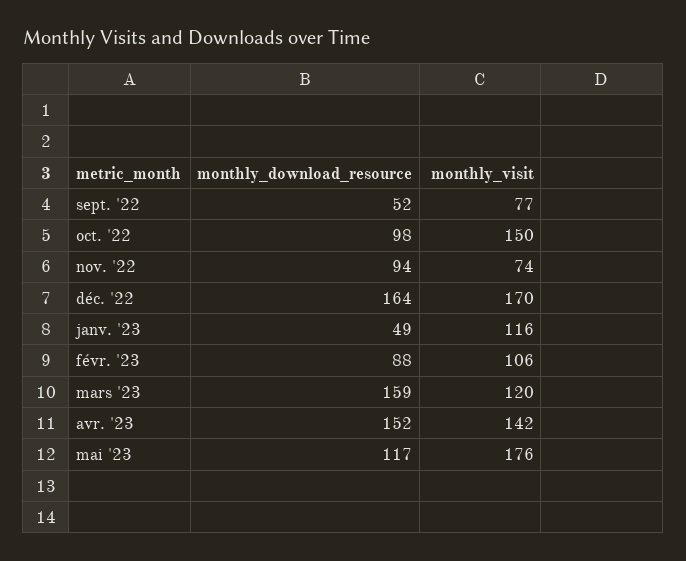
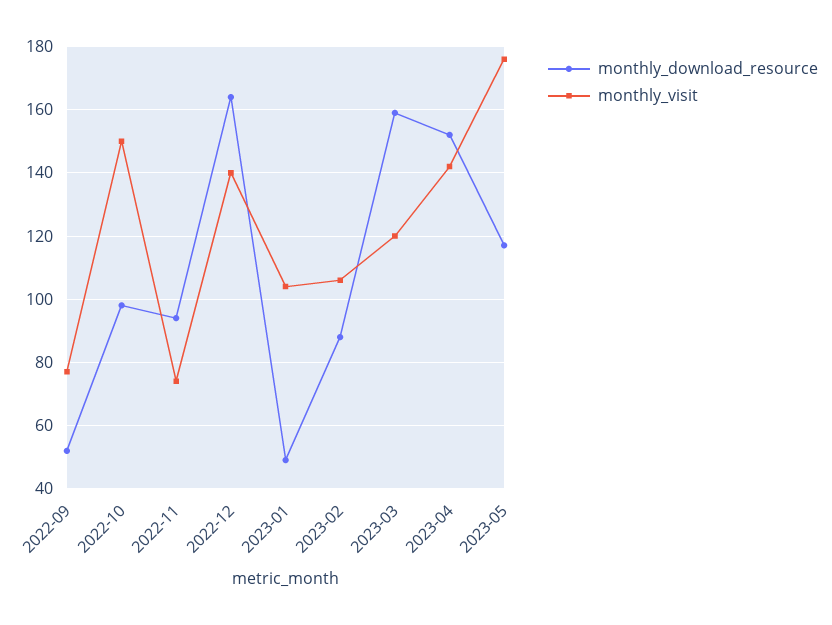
monthly_visit, déc. '22: 170 -> 140
monthly_visit, janv. '23: 116 -> 105

